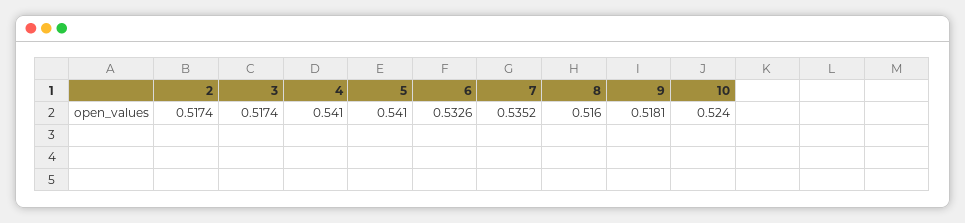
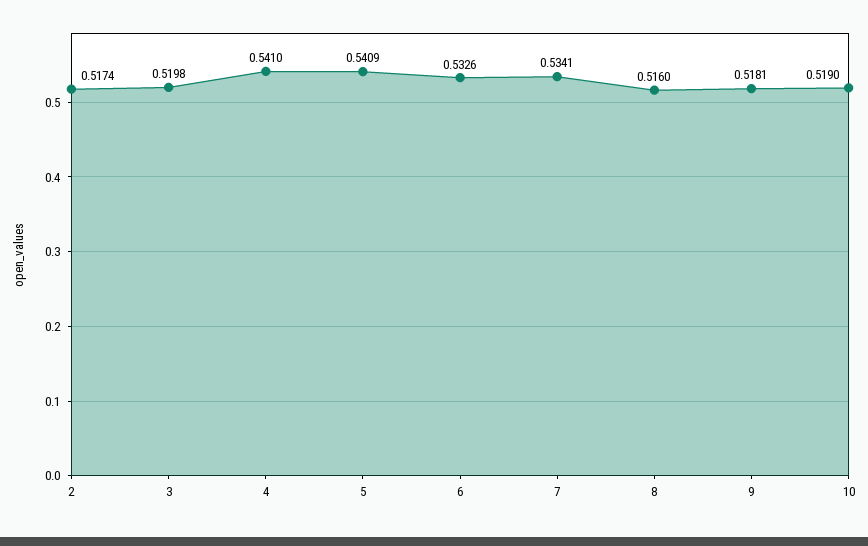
3: 0.5174 -> 0.5198
5: 0.541 -> 0.5409
7: 0.5352 -> 0.5341
10: 0.524 -> 0.519

